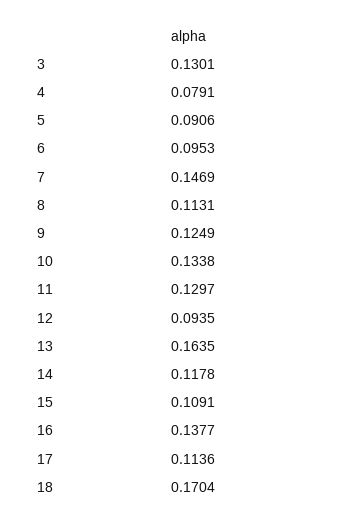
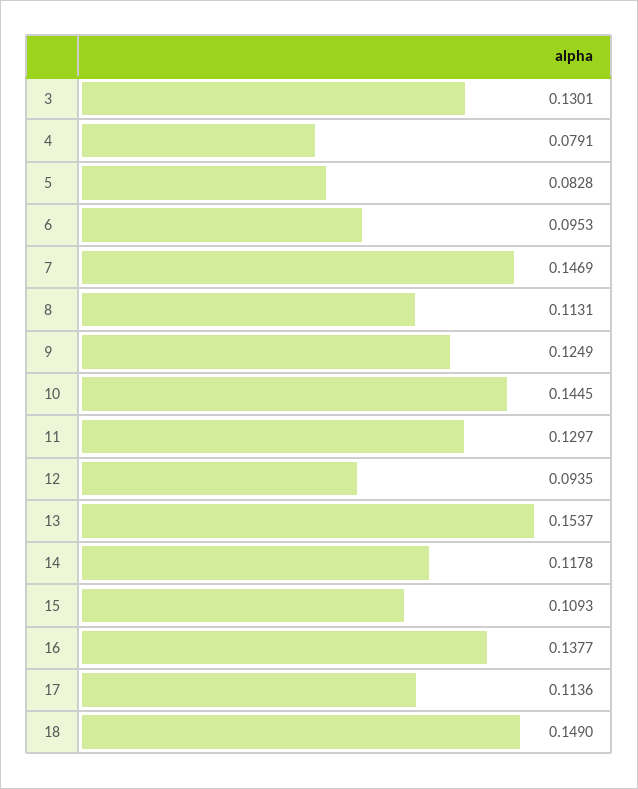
5: 0.0906 -> 0.0828
10: 0.1338 -> 0.1445
13: 0.1635 -> 0.1537
15: 0.1091 -> 0.1093
18: 0.1704 -> 0.149

